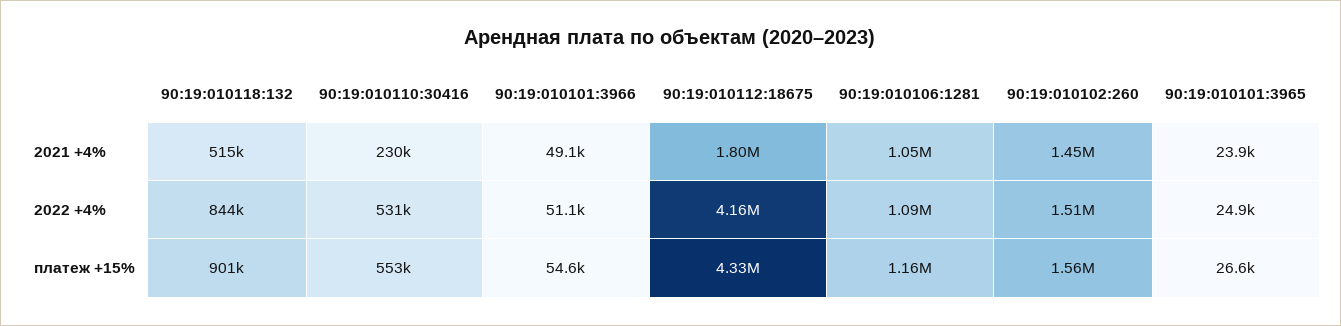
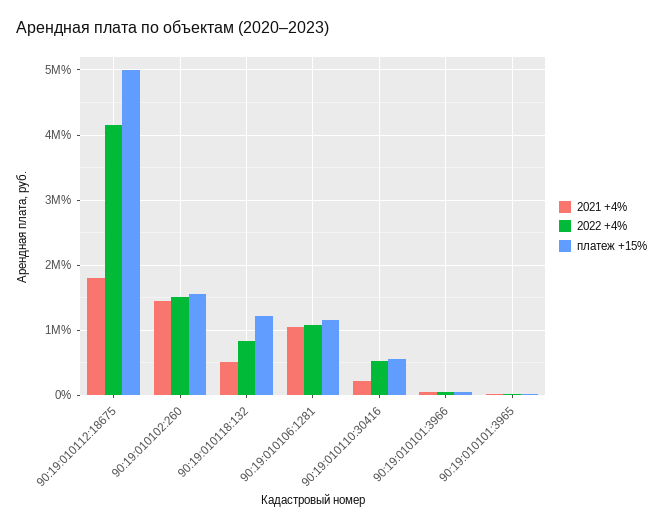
платеж +15%, 90:19:010118:132: 901000 -> 1200000
платеж +15%, 90:19:010112:18675: 4330000 -> 5000000

